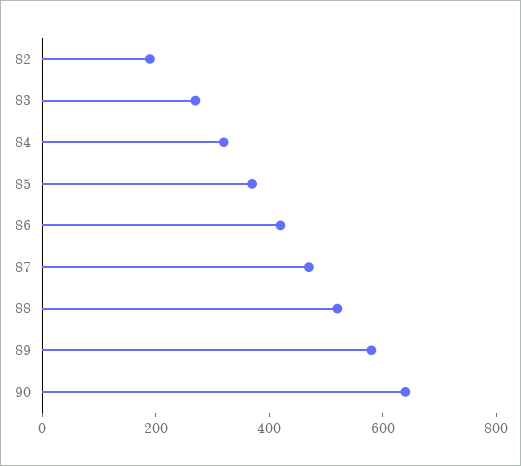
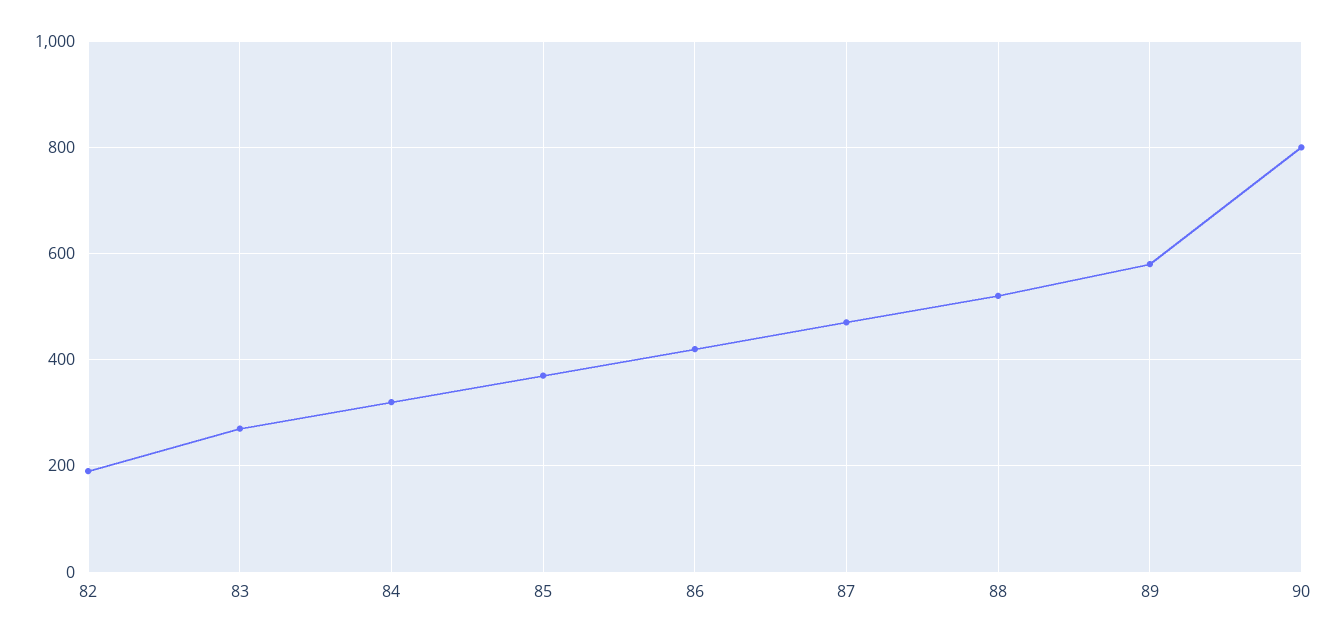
90: 650 -> 800

